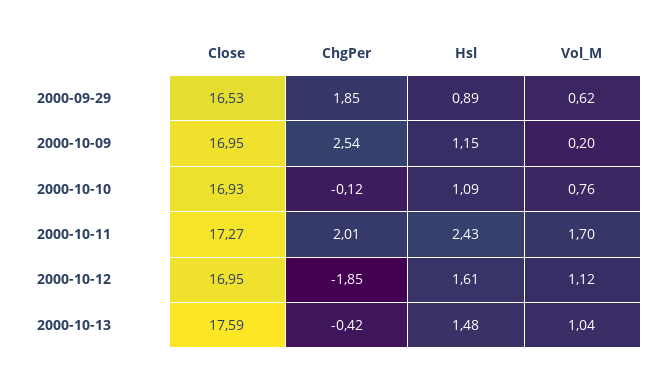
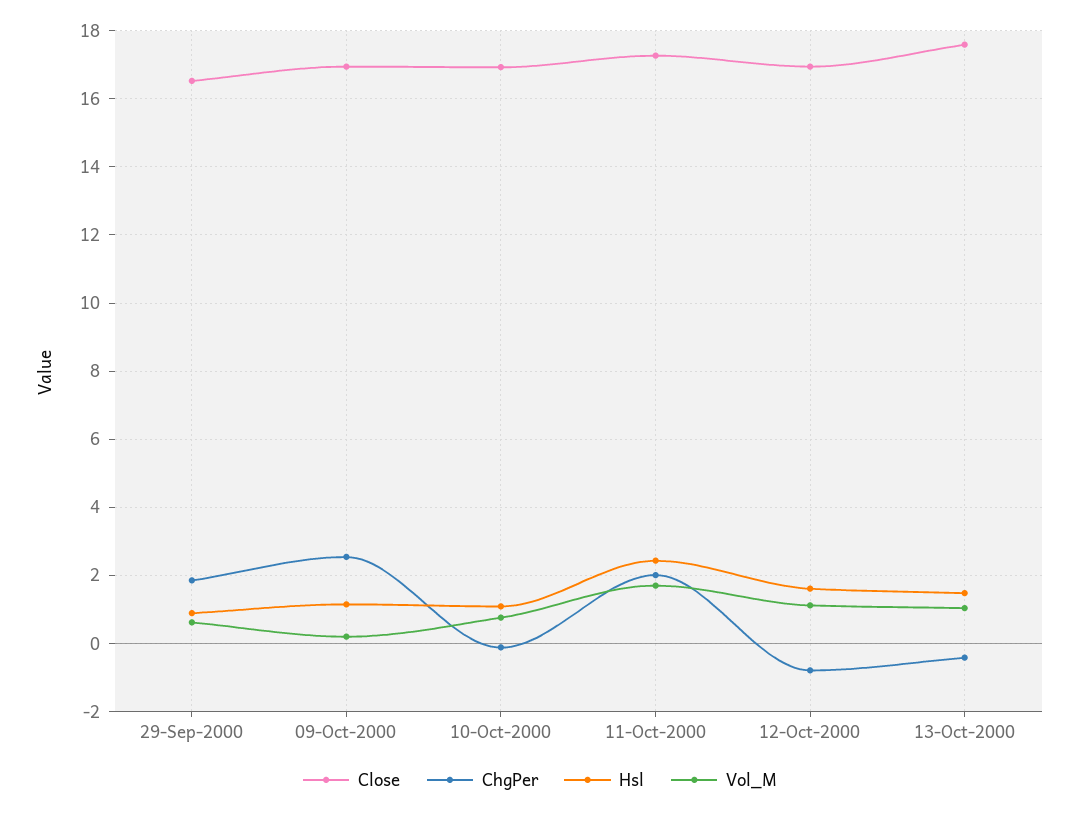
ChgPer, 2000-10-12: -1.85 -> -0.8

